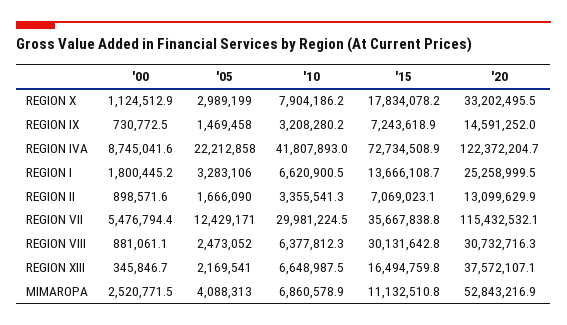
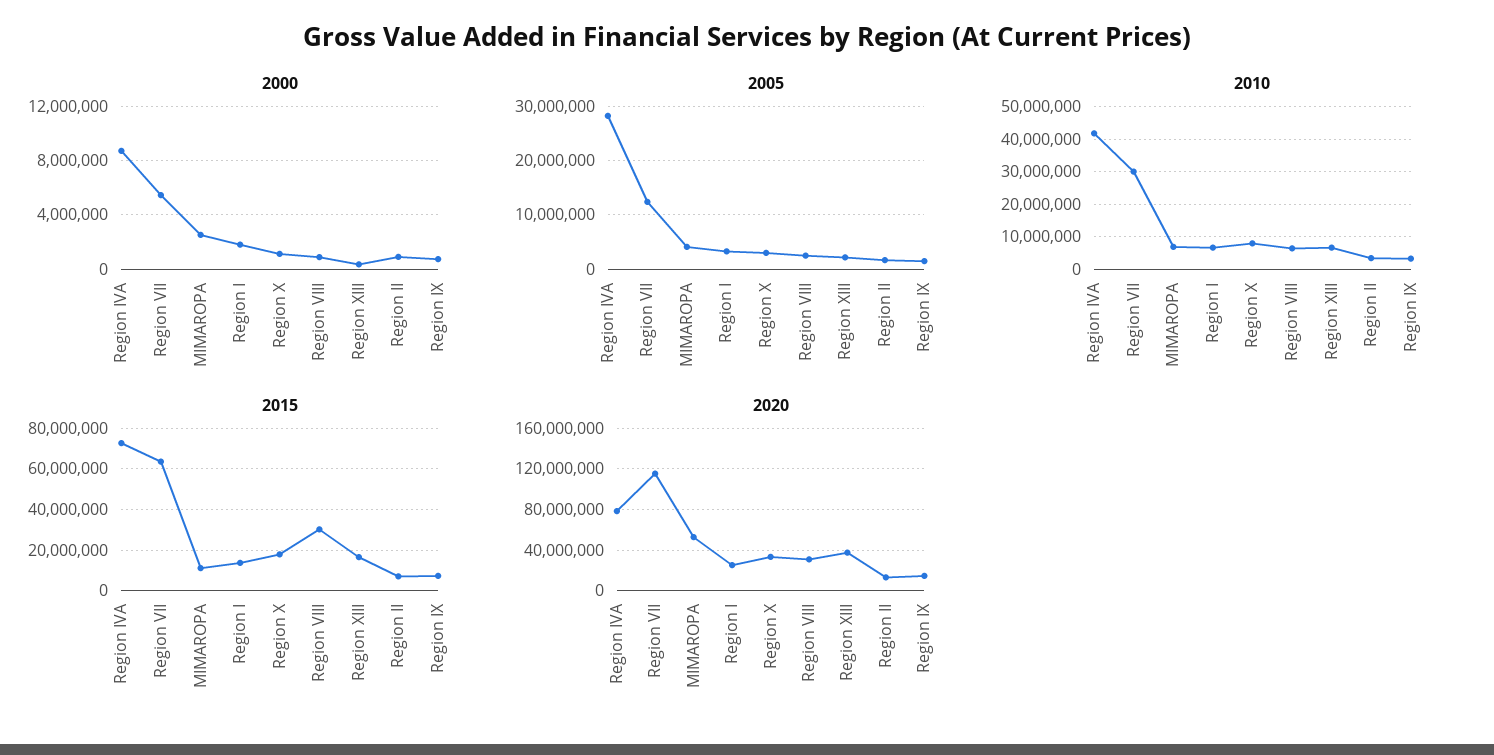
'05, REGION IVA: 22212858 -> 28000000
'20, REGION IVA: 122372204.7 -> 80000000
'15, REGION VII: 35667838.8 -> 65000000

